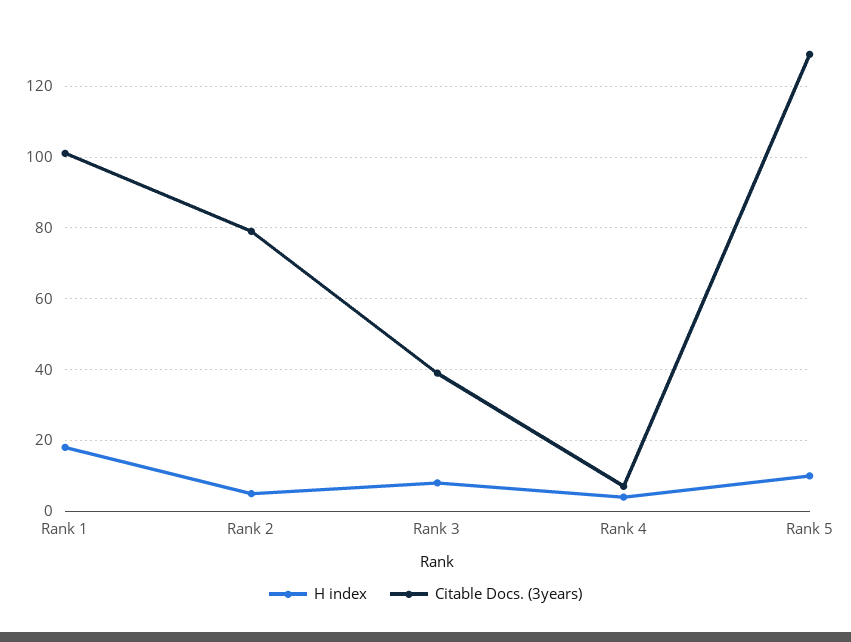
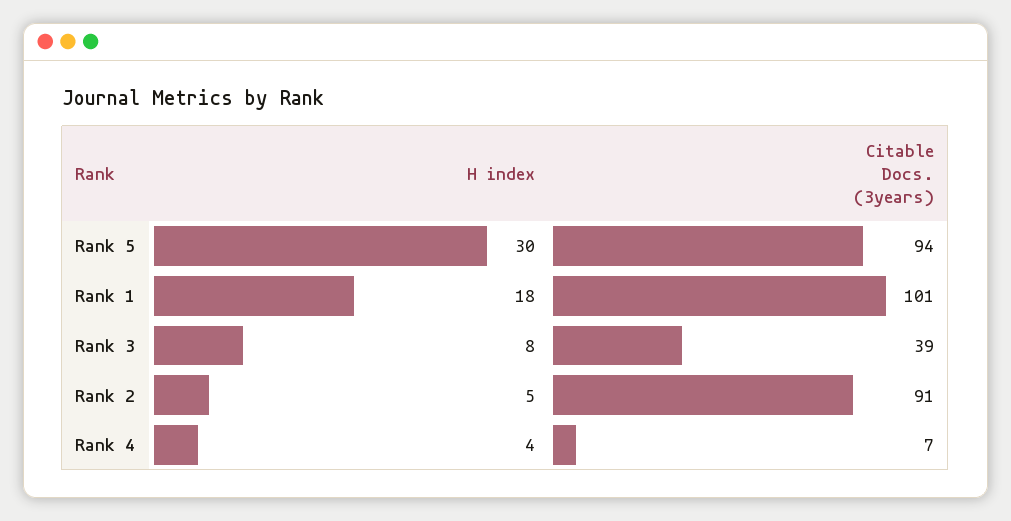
Citable Docs. (3years), Rank 2: 80 -> 91
H index, Rank 5: 10 -> 30
Citable Docs. (3years), Rank 5: 130 -> 94

